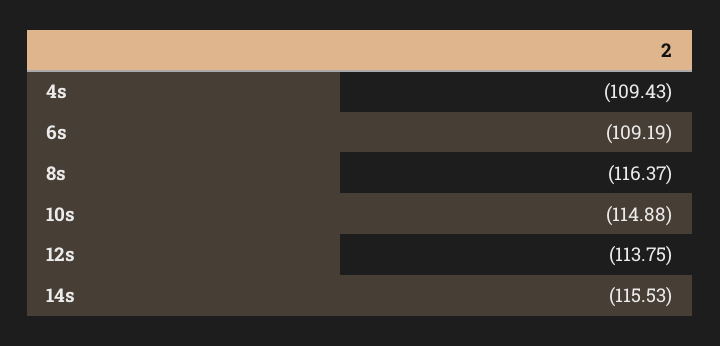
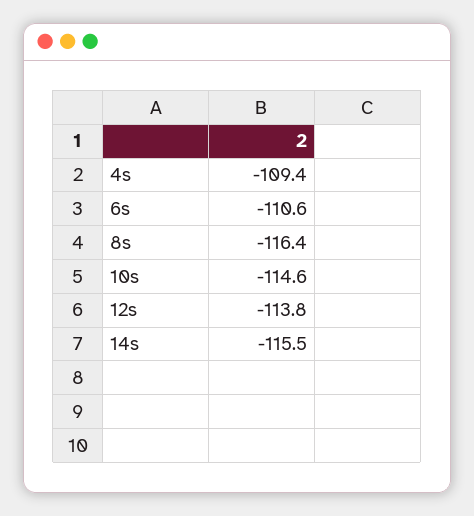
6s: -109.19 -> -110.6
10s: -114.88 -> -114.6

